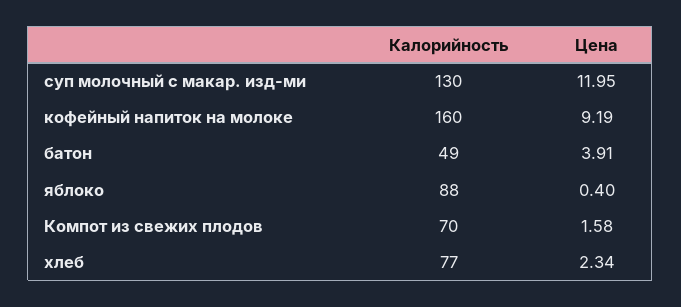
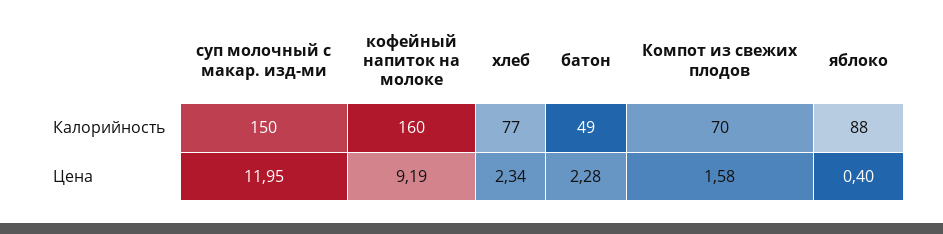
Калорийность, суп молочный с макар. изд-ми: 130 -> 150
Цена, батон: 3.91 -> 2.28

